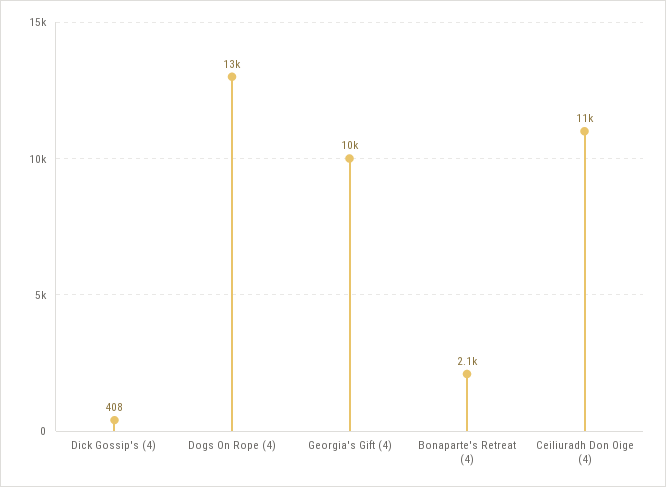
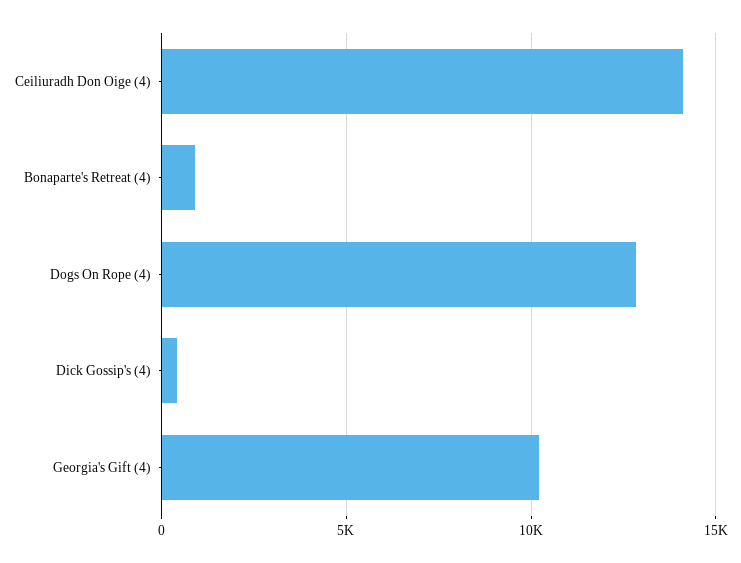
Bonaparte's Retreat (4): 2100 -> 1000
Ceiliuradh Don Oige (4): 11000 -> 14000

